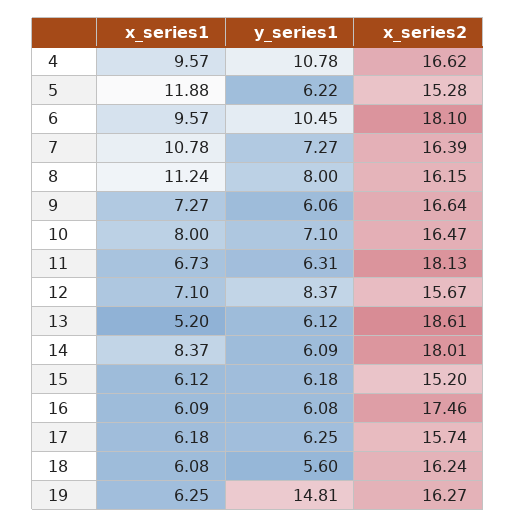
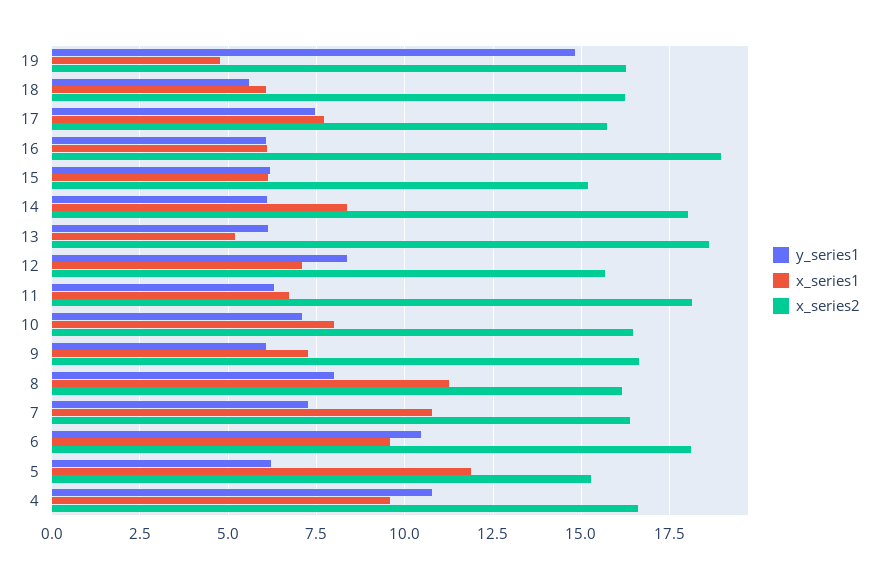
x_series2, 16: 17.46 -> 19
x_series1, 17: 6.18 -> 7.75
y_series1, 17: 6.25 -> 7.5
x_series1, 19: 6.25 -> 4.75

